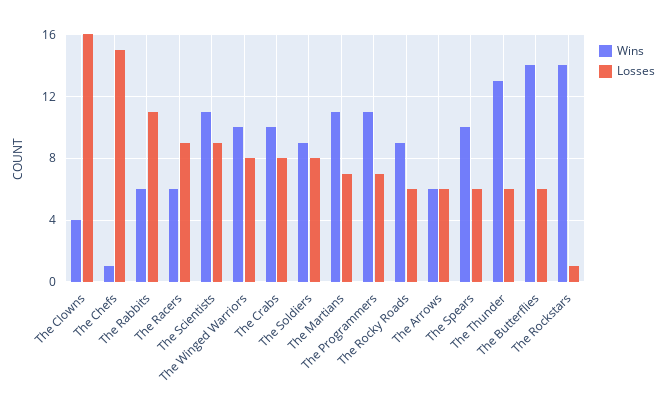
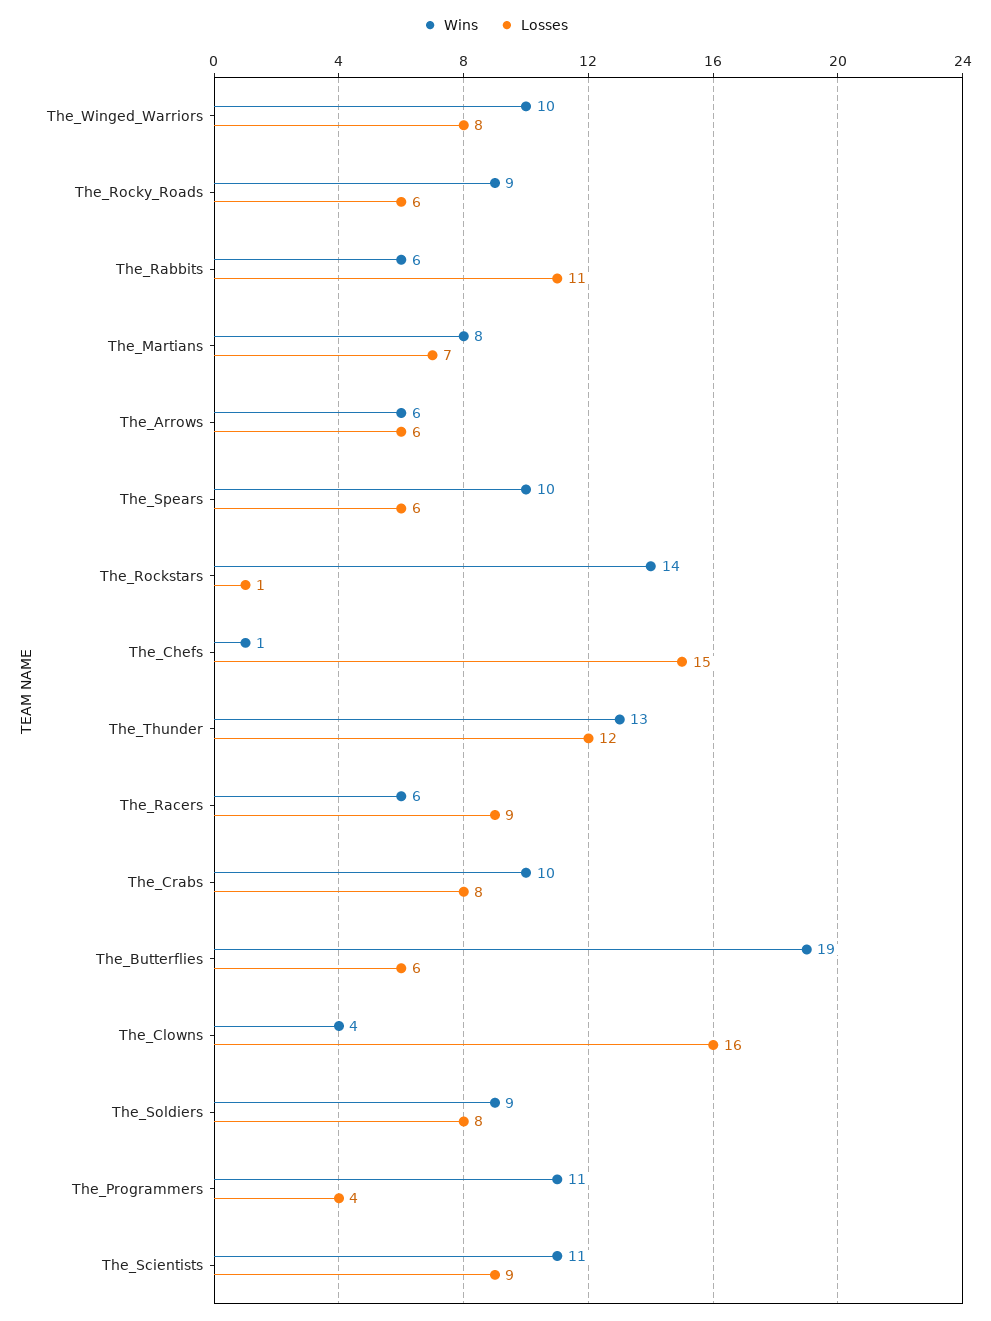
Wins, The Martians: 11 -> 8
Losses, The Programmers: 7 -> 4
Losses, The Thunder: 6 -> 12
Wins, The Butterflies: 14 -> 19

